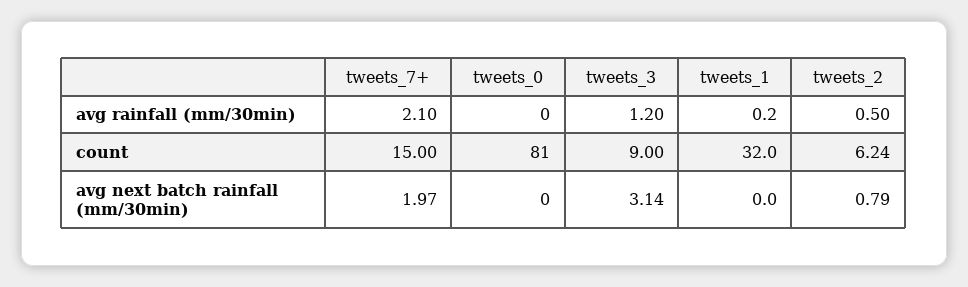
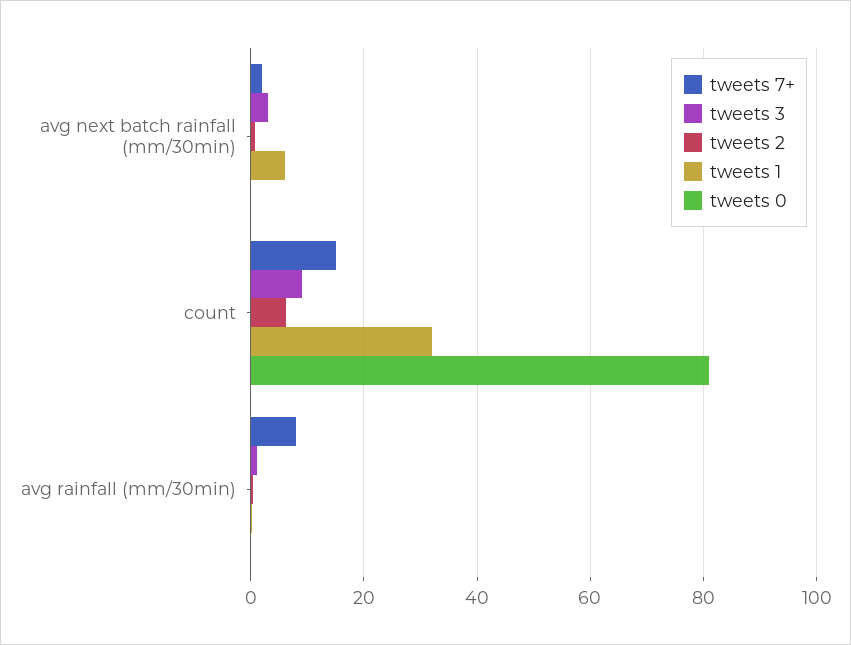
tweets_7+, avg rainfall (mm/30min): 2.1 -> 8
tweets_1, avg next batch rainfall (mm/30min): 0 -> 6

